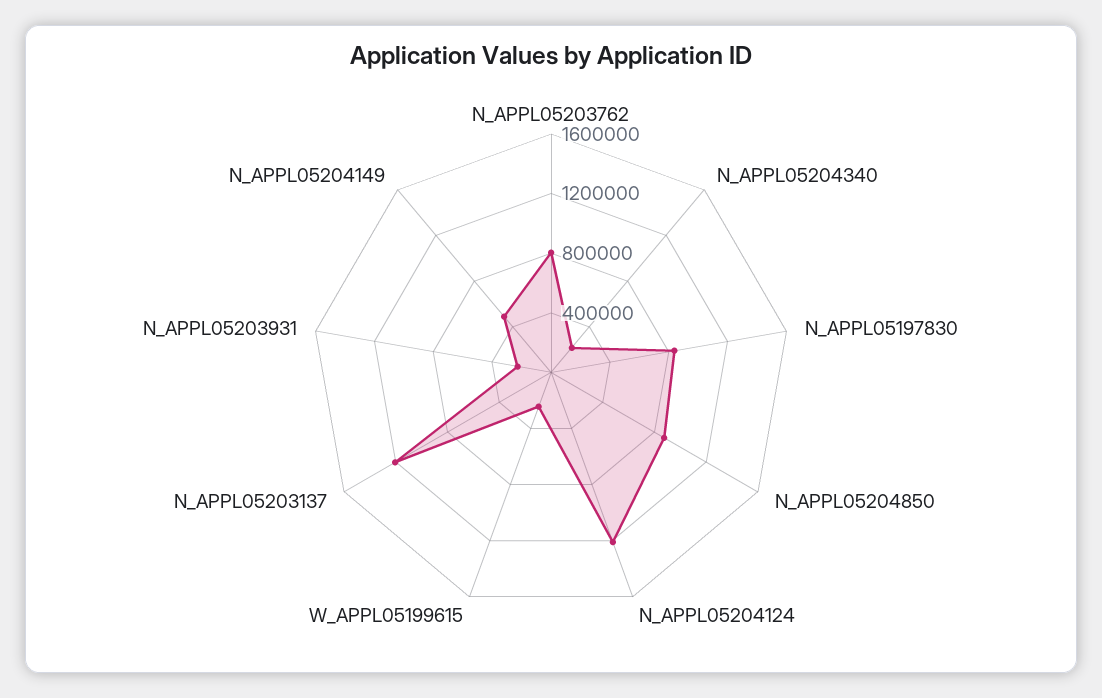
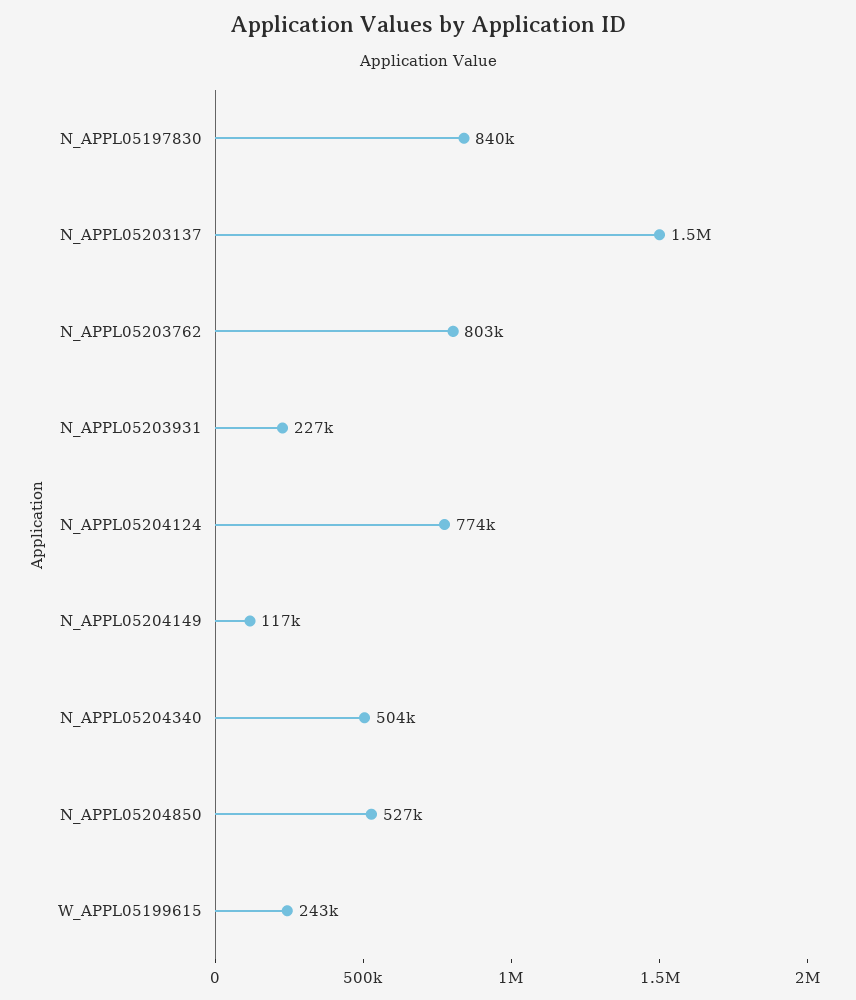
N_APPL05204340: 200000 -> 504000
N_APPL05204850: 900000 -> 527000
N_APPL05204124: 1200000 -> 774000
N_APPL05203137: 1200000 -> 1500000
N_APPL05204149: 500000 -> 117000

